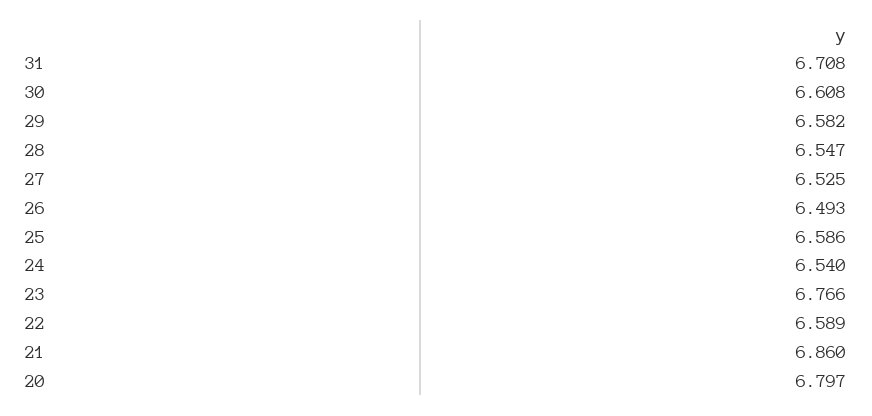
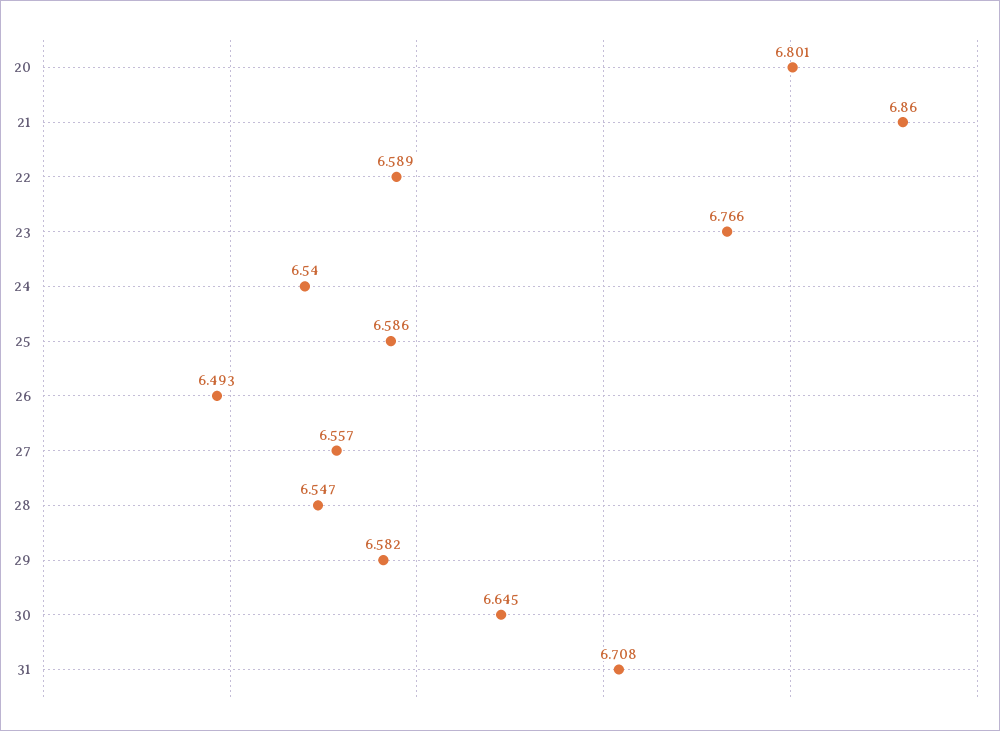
30: 6.608 -> 6.645
27: 6.525 -> 6.557
20: 6.797 -> 6.801

